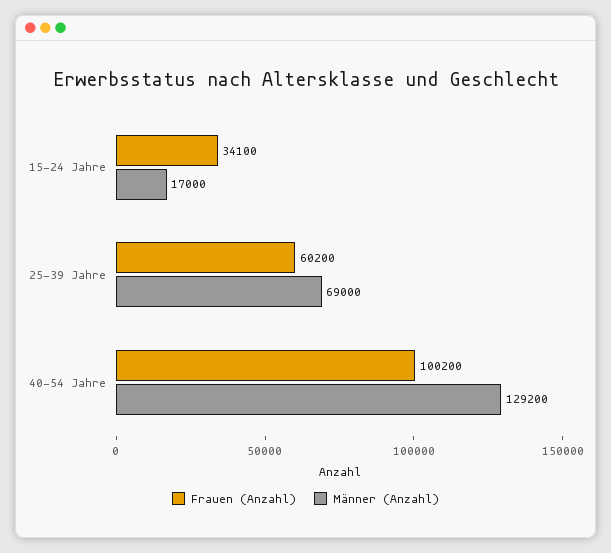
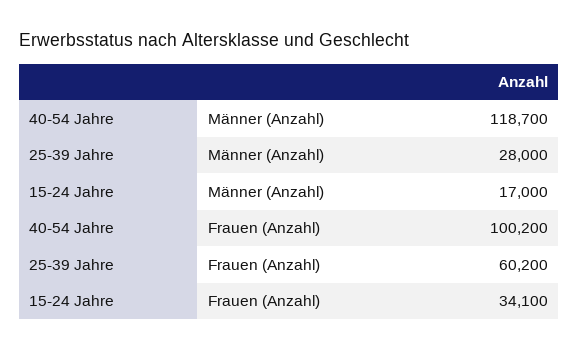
Männer (Anzahl), 25-39 Jahre: 69000 -> 28000
Männer (Anzahl), 40-54 Jahre: 129200 -> 118700

